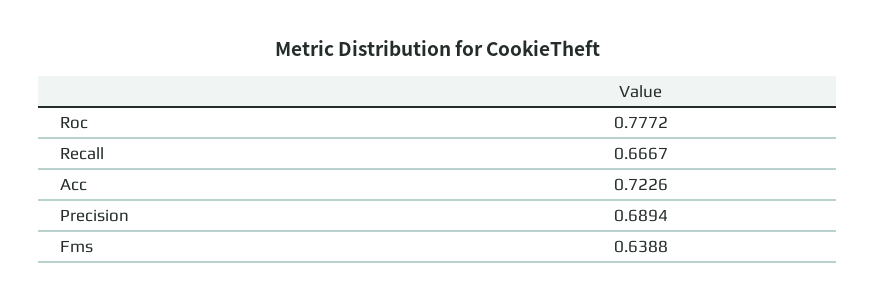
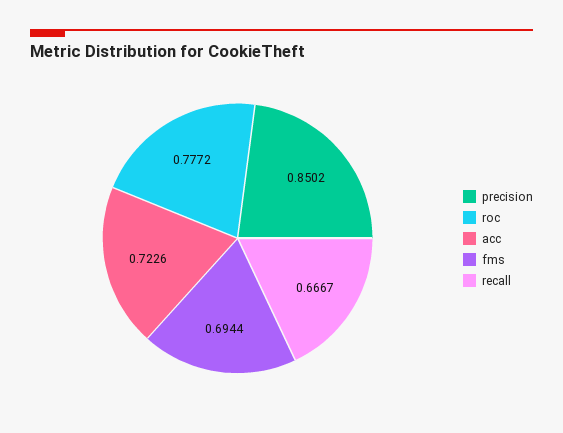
Precision: 0.6894 -> 0.8502
Fms: 0.6388 -> 0.6944

